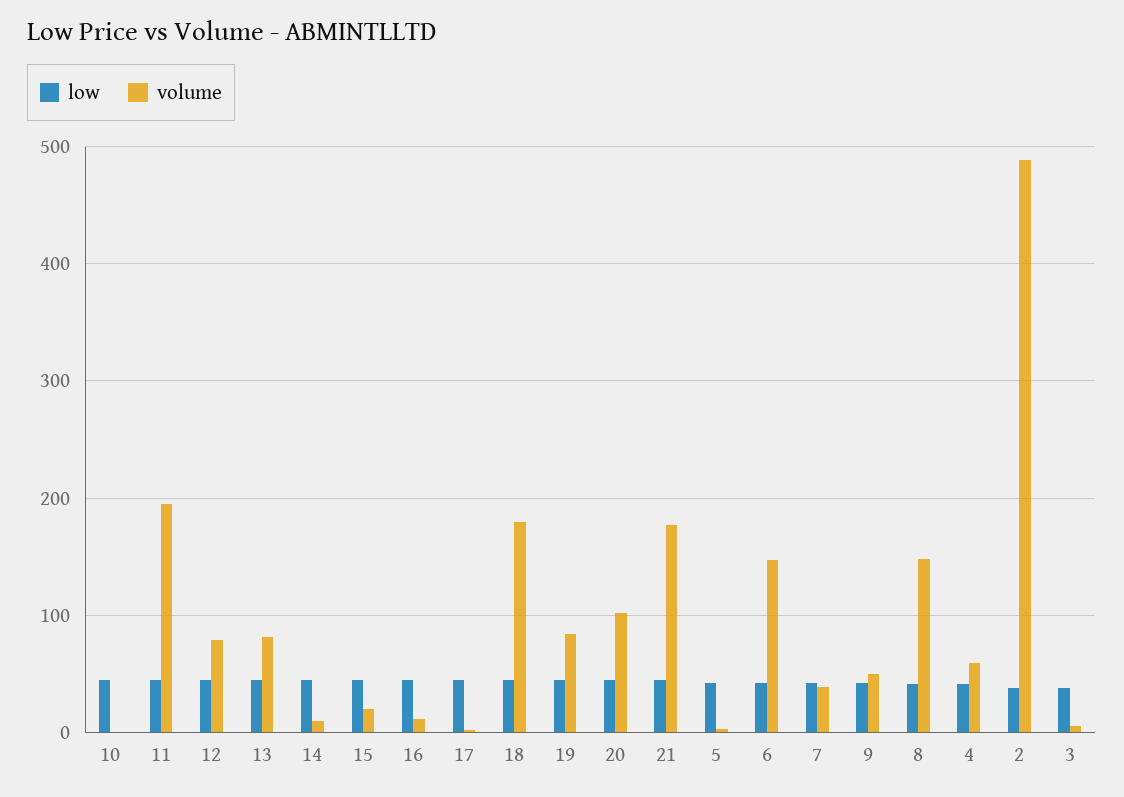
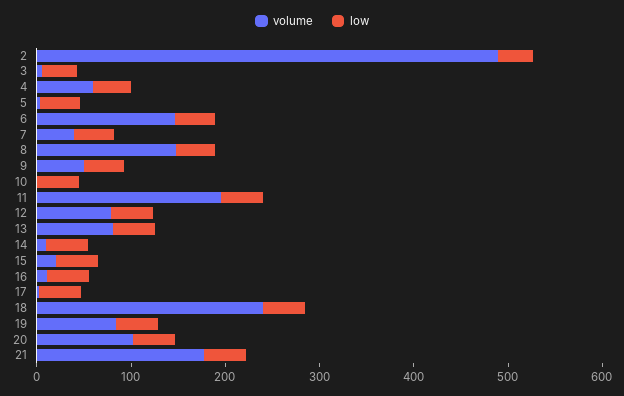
volume, 18: 180 -> 240

